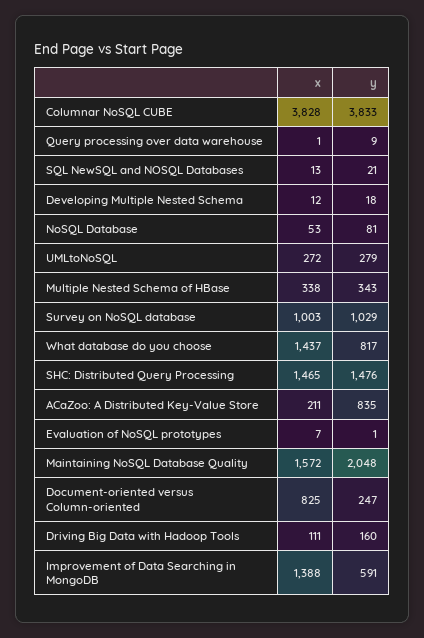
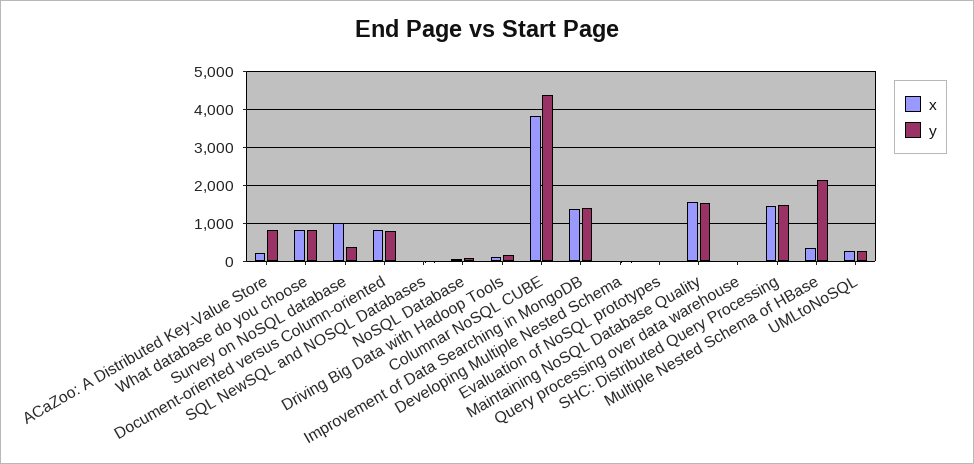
y, Columnar NoSQL CUBE: 3833 -> 4400
y, Multiple Nested Schema of HBase: 343 -> 2200
y, Survey on NoSQL database: 1029 -> 400
x, What database do you choose: 1437 -> 800
y, Maintaining NoSQL Database Quality: 2048 -> 1600
y, Document-oriented versus Column-oriented: 247 -> 800
y, Improvement of Data Searching in MongoDB: 591 -> 1400

